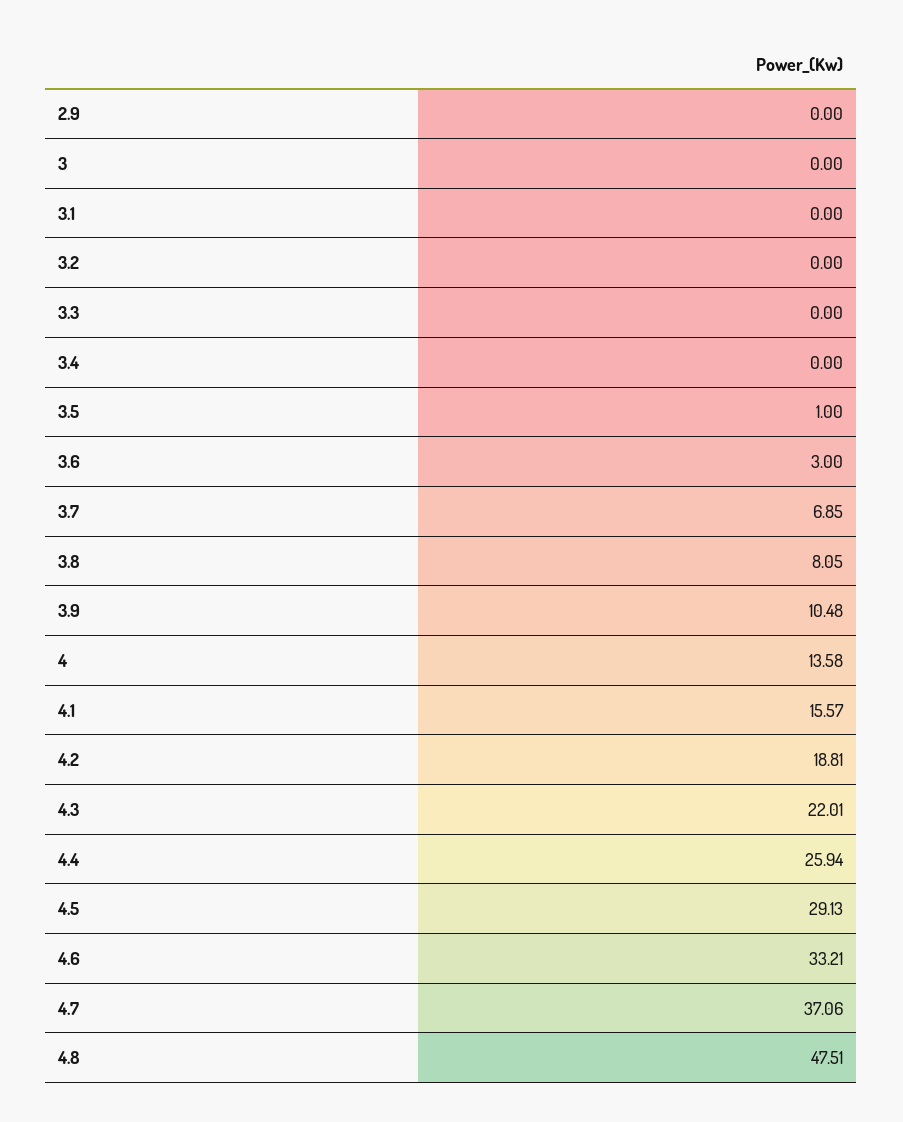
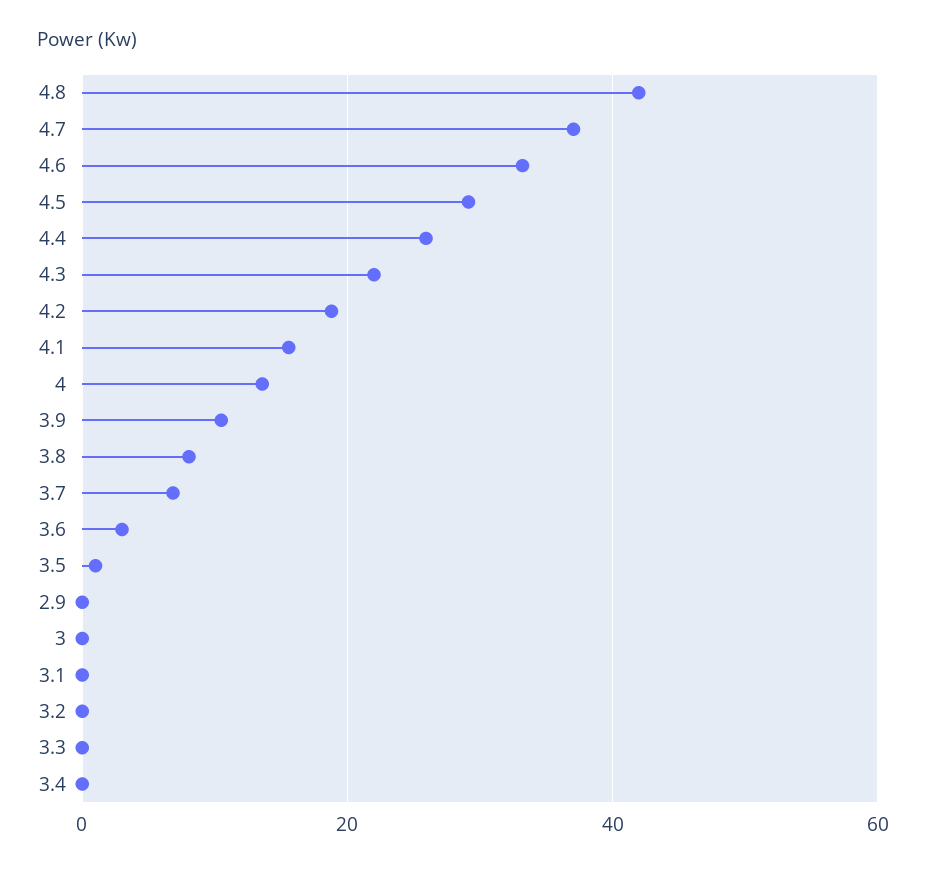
4.8: 47.51 -> 42

